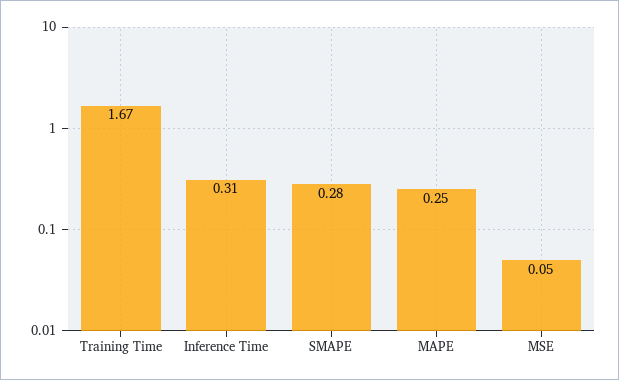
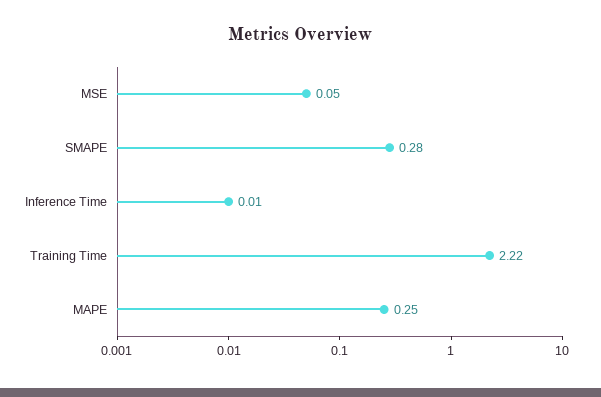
Training Time: 1.67 -> 2.22
Inference Time: 0.31 -> 0.01

